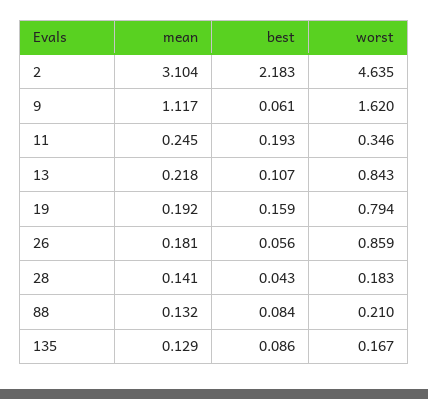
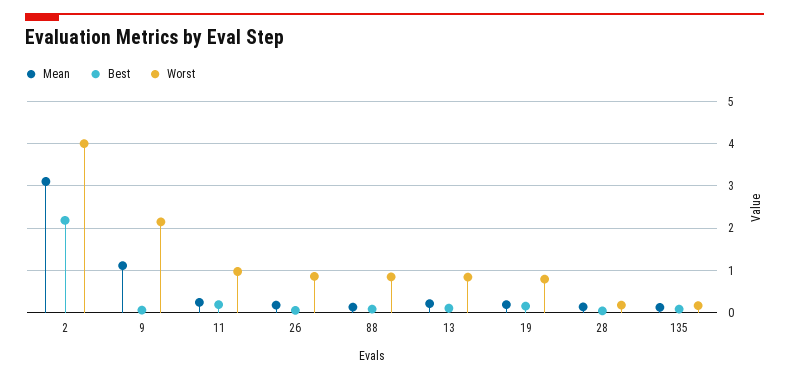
worst, 2: 4.635 -> 4
worst, 9: 1.62 -> 2.2
worst, 11: 0.346 -> 1
worst, 88: 0.21 -> 0.8

